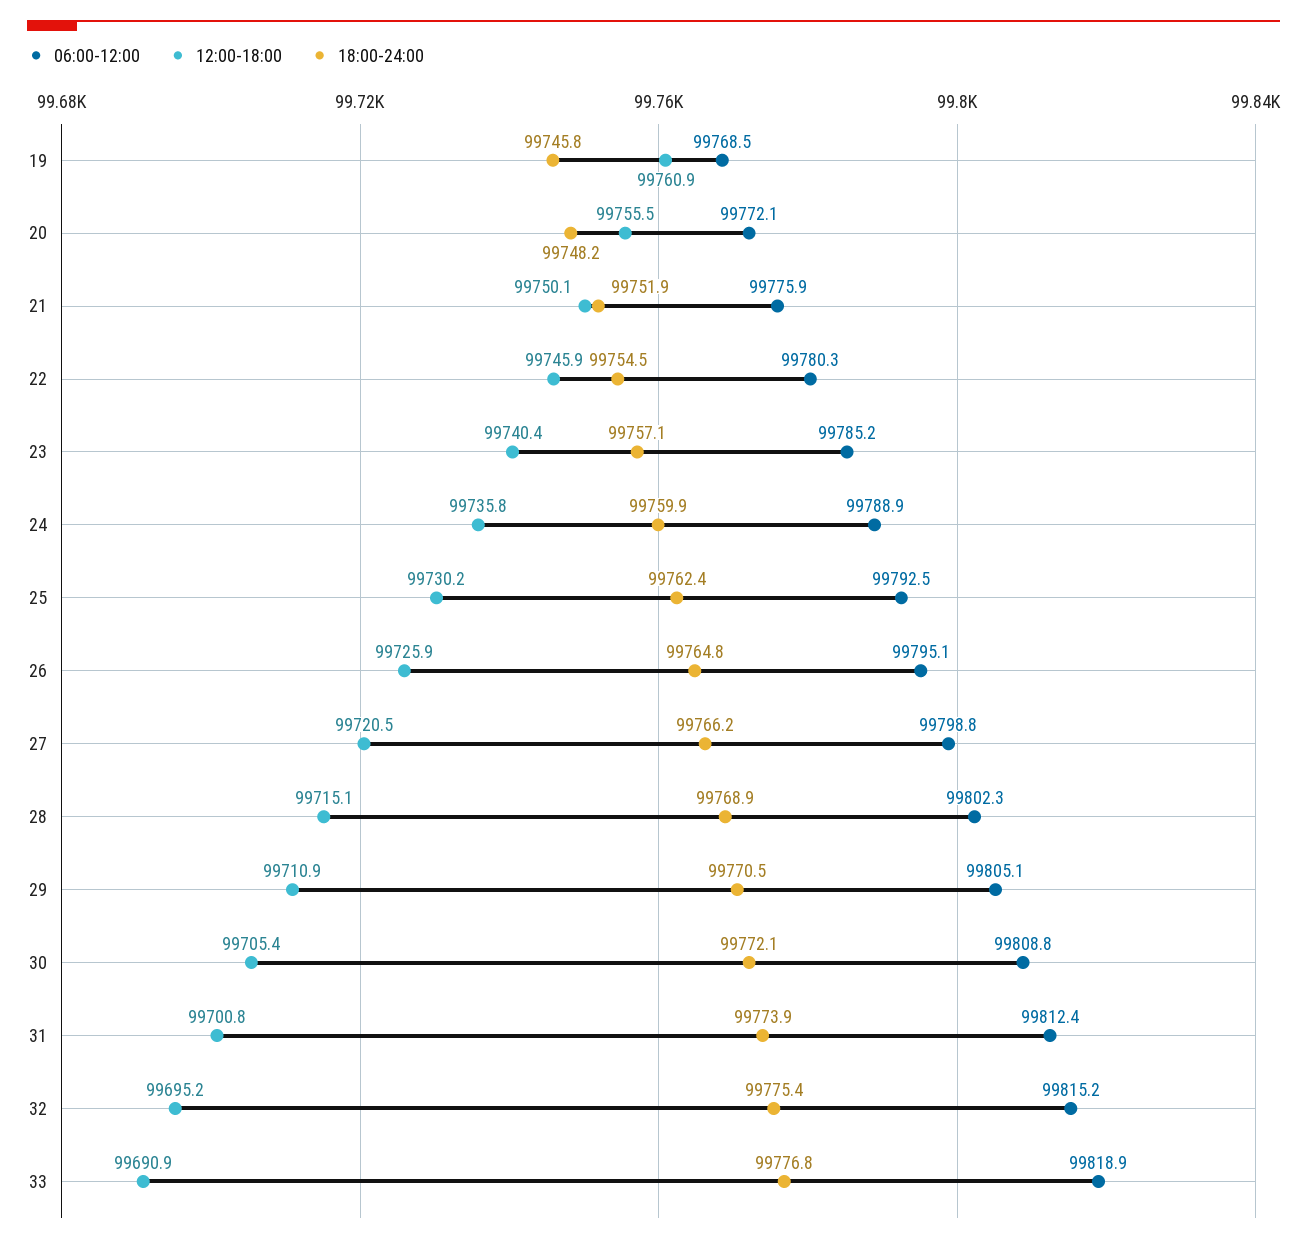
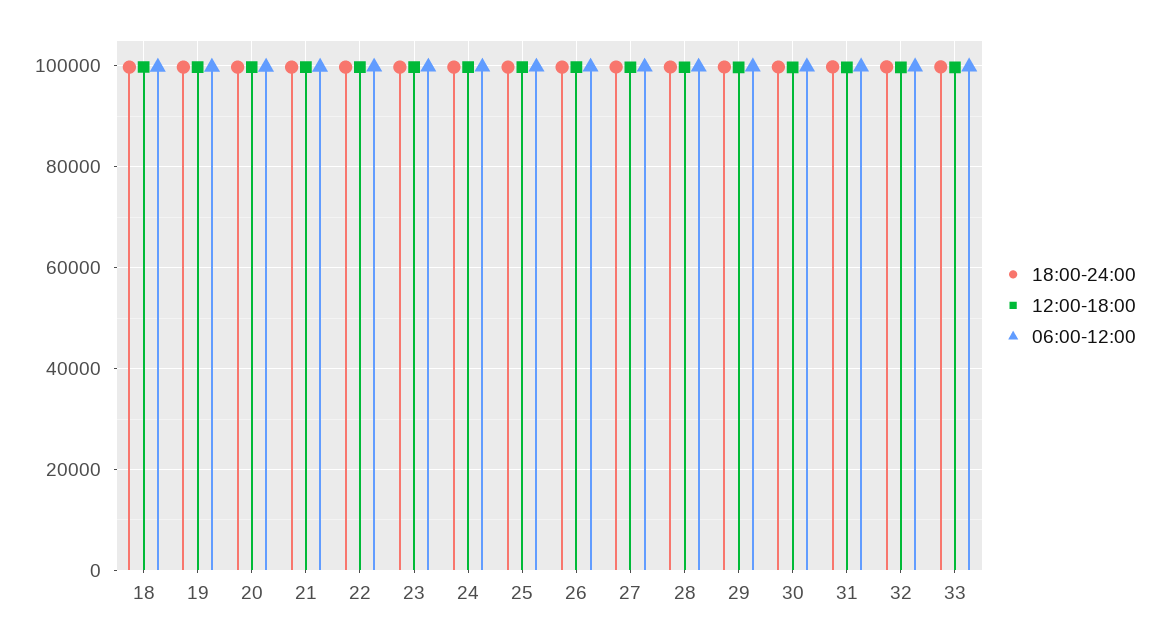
18:00-24:00, 18: none -> 100000
12:00-18:00, 18: none -> 100000
06:00-12:00, 18: none -> 100000

